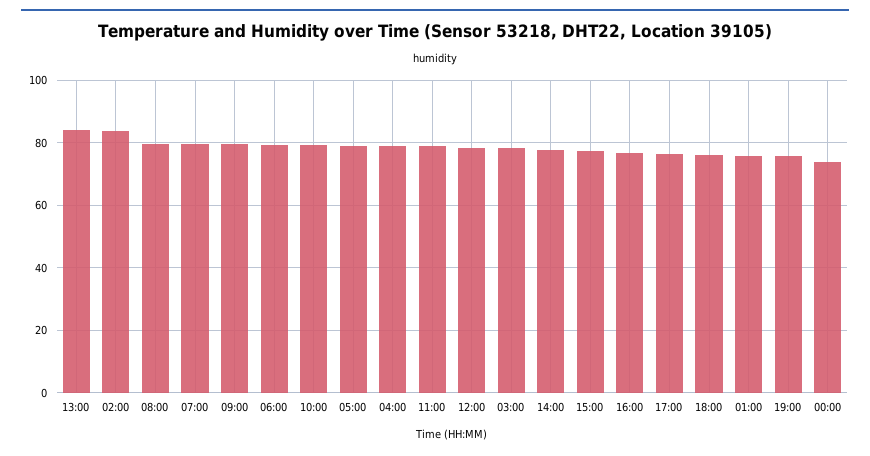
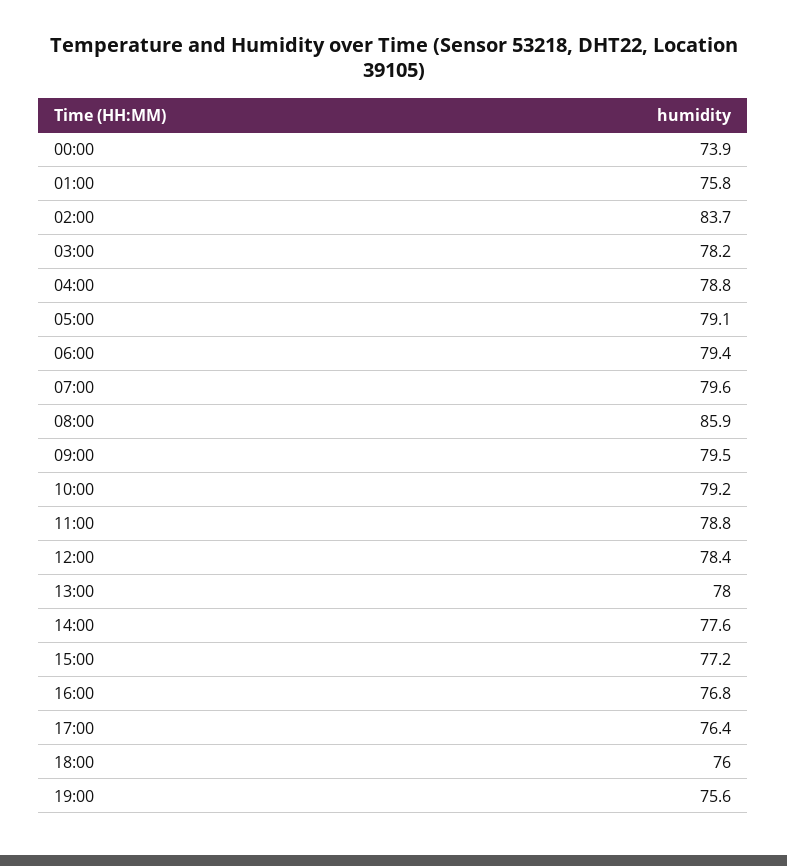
13:00: 84 -> 78
08:00: 80 -> 85.9

